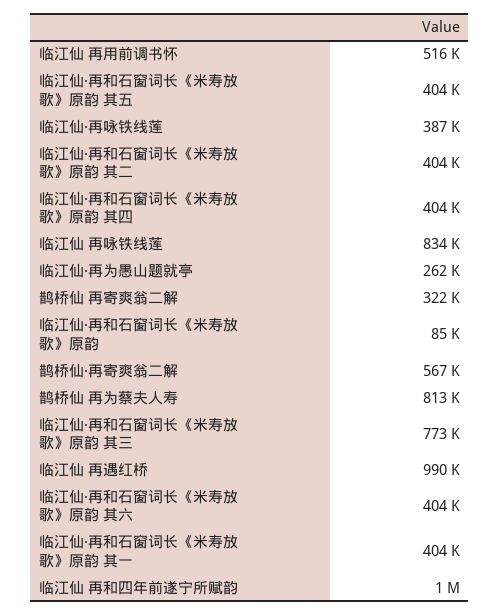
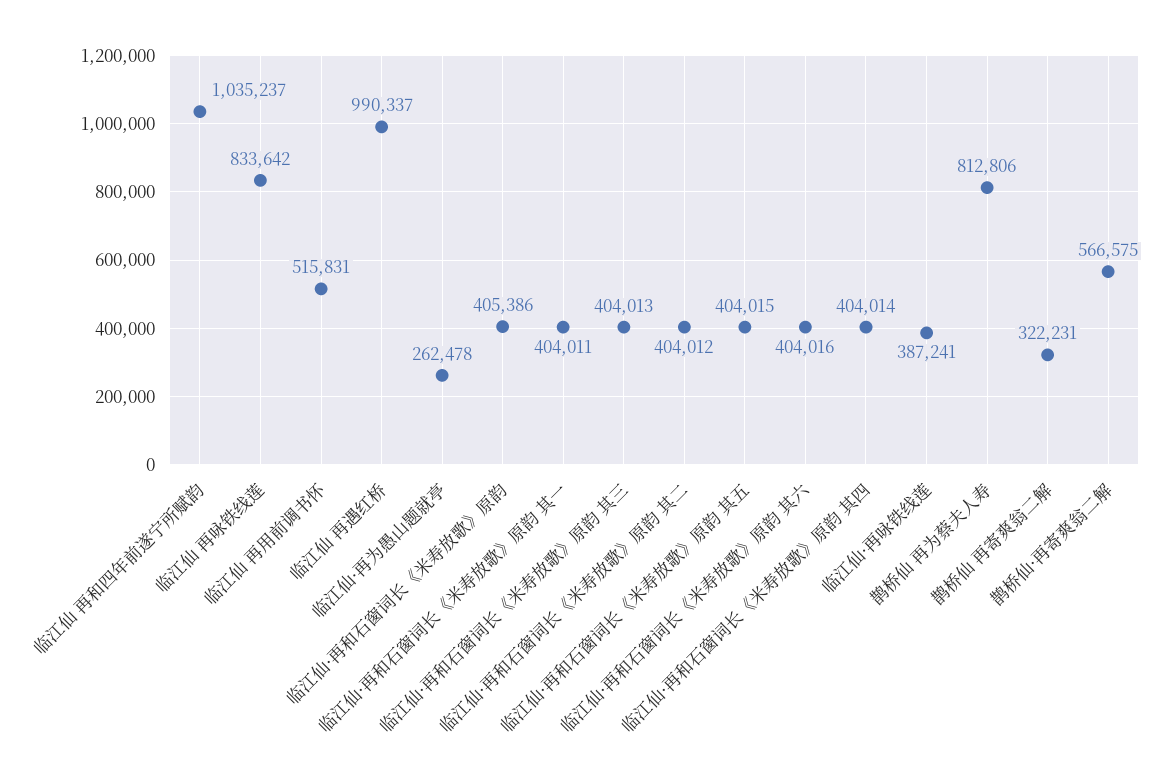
临江仙·再和石窗词长《米寿放歌》原韵: 85000 -> 405386
临江仙·再和石窗词长《米寿放歌》原韵 其三: 773000 -> 404013

